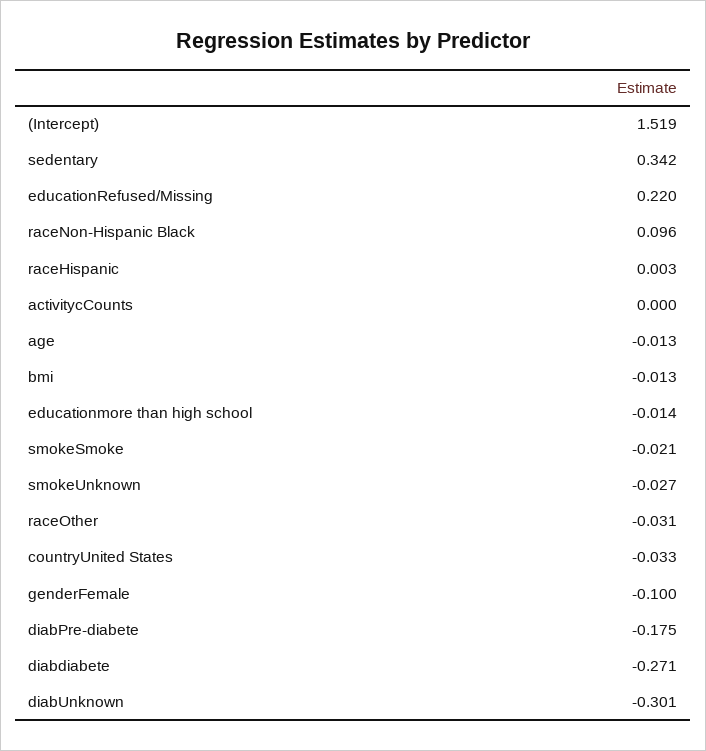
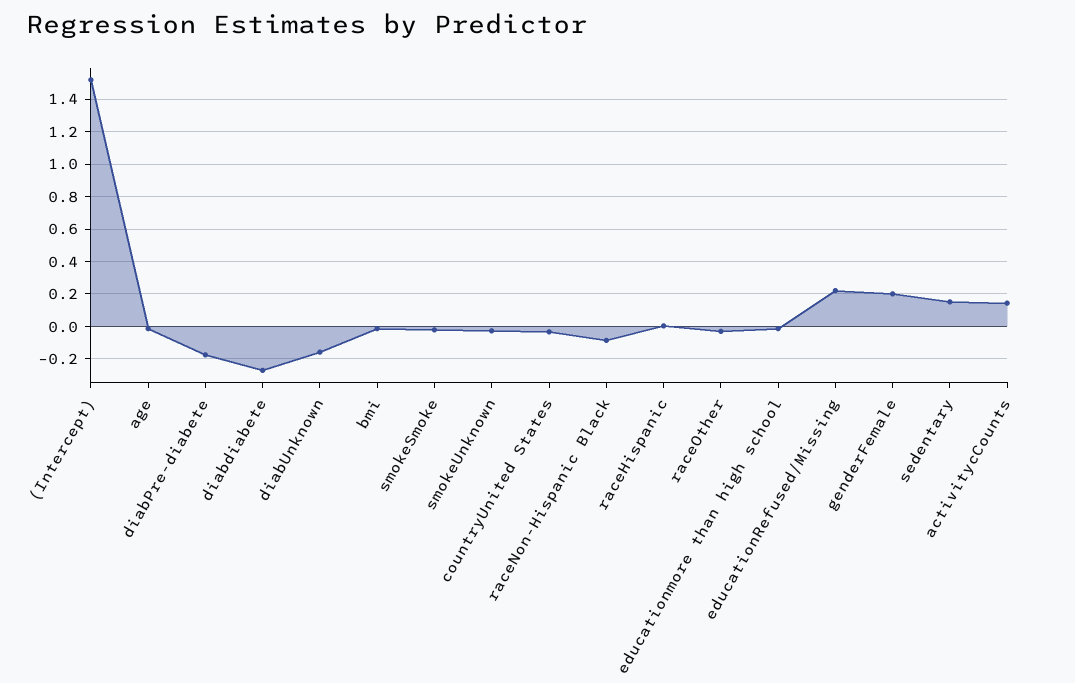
sedentary: 0.342 -> 0.15
raceNon-Hispanic Black: 0.096 -> -0.1
activitycCounts: 0 -> 0.15
genderFemale: -0.1 -> 0.2
diabUnknown: -0.301 -> -0.15

